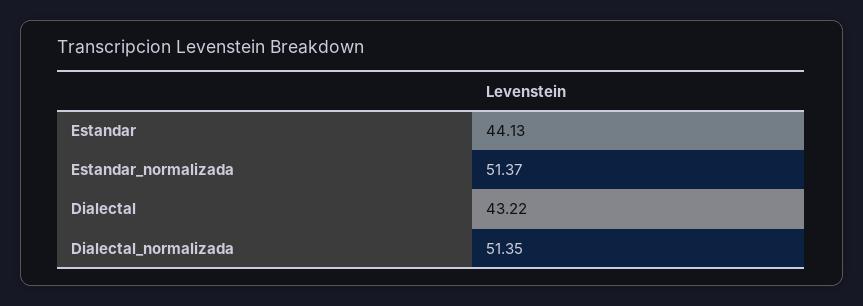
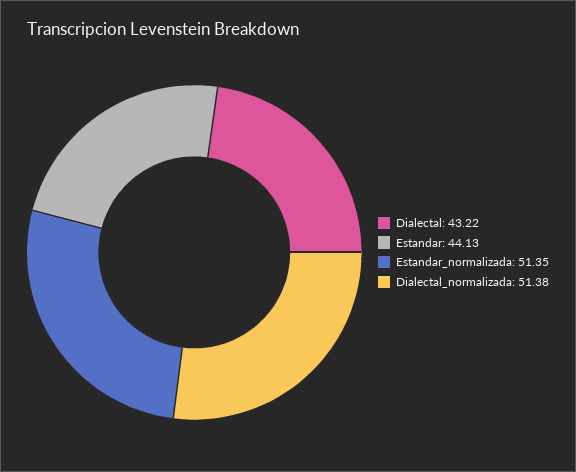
Estandar_normalizada: 51.37 -> 51.35
Dialectal_normalizada: 51.35 -> 51.38

